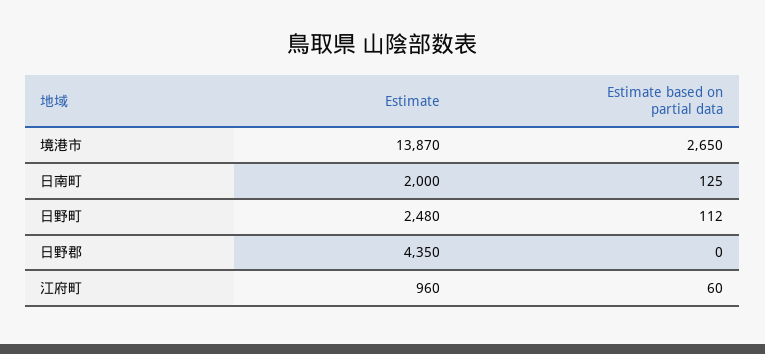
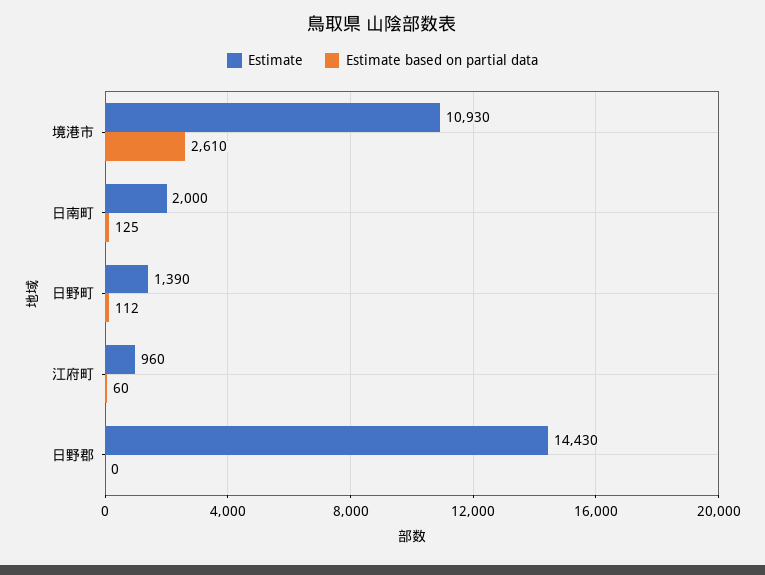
Estimate, 境港市: 13870 -> 10930
Estimate based on partial data, 境港市: 2650 -> 2610
Estimate, 日野町: 2480 -> 1390
Estimate, 日野郡: 4350 -> 14430

